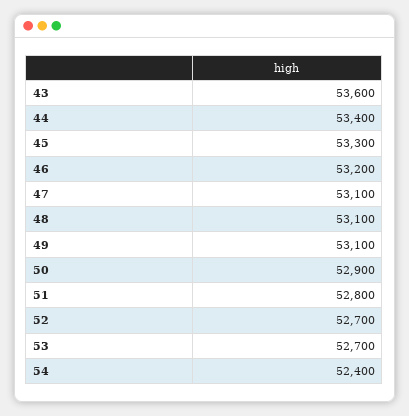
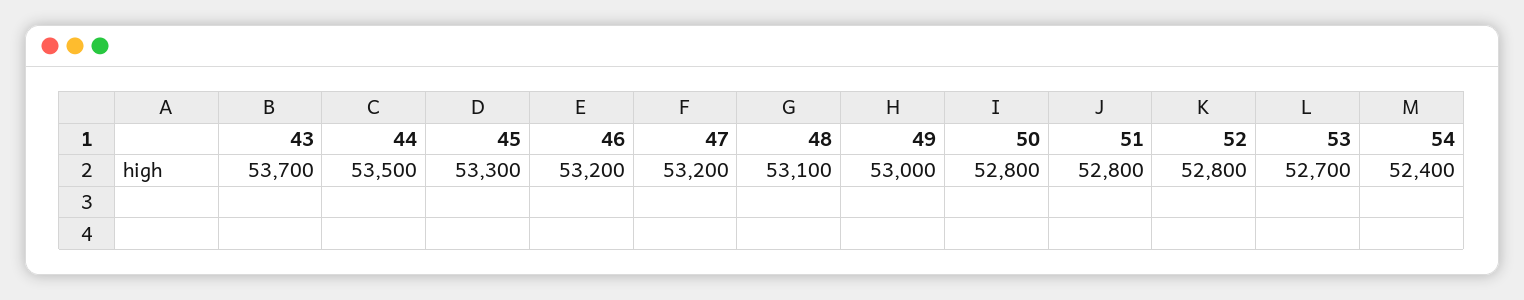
43: 53600 -> 53700
44: 53400 -> 53500
47: 53100 -> 53200
49: 53100 -> 53000
50: 52900 -> 52800
52: 52700 -> 52800

